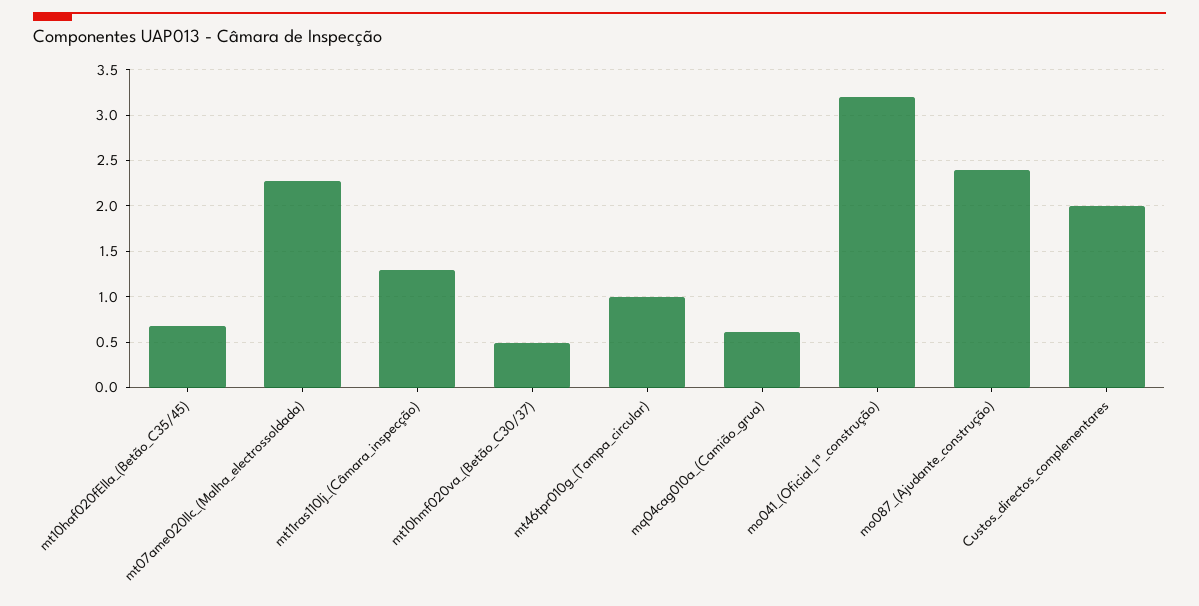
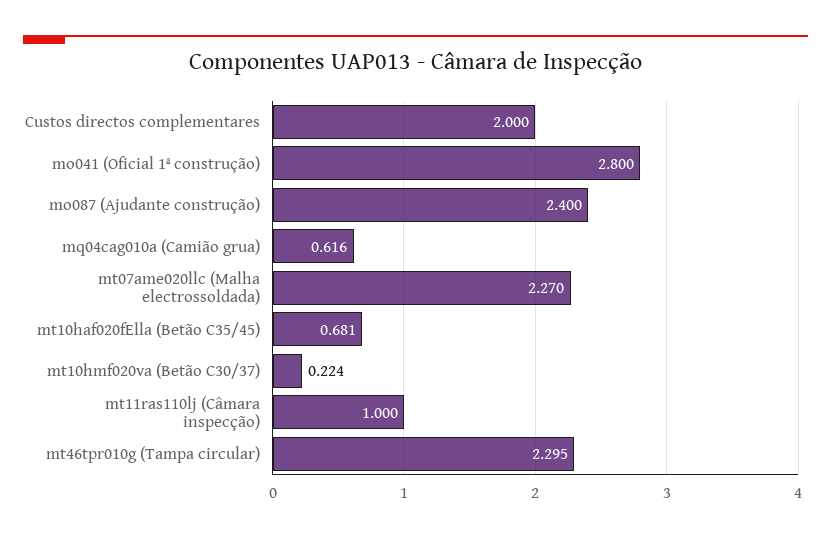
mt11ras110lj_(Câmara_inspecção): 1.3 -> 1
mt10hmf020va_(Betão_C30/37): 0.5 -> 0.224
mt46tpr010g_(Tampa_circular): 1 -> 2.295
mo041_(Oficial_1ª_construção): 3.2 -> 2.8

